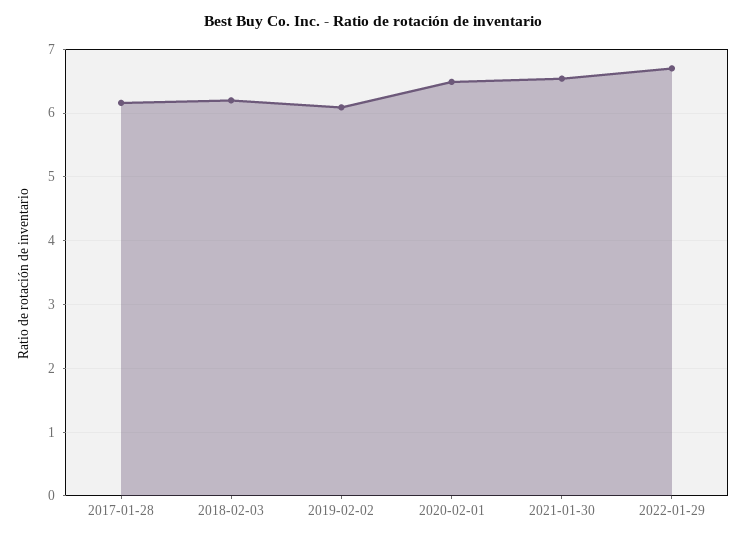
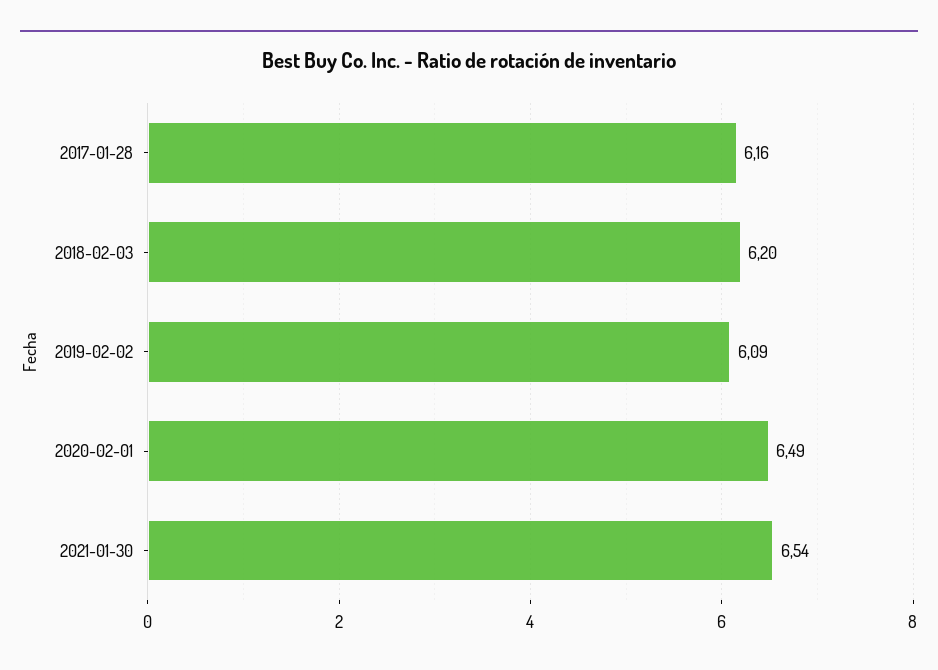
2022-01-29: 6.7 -> none

